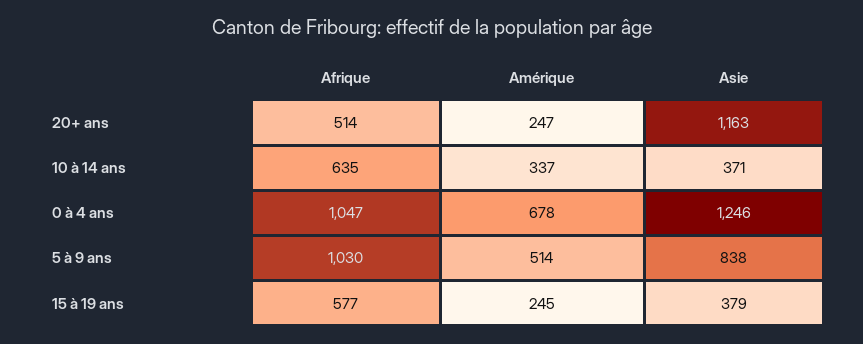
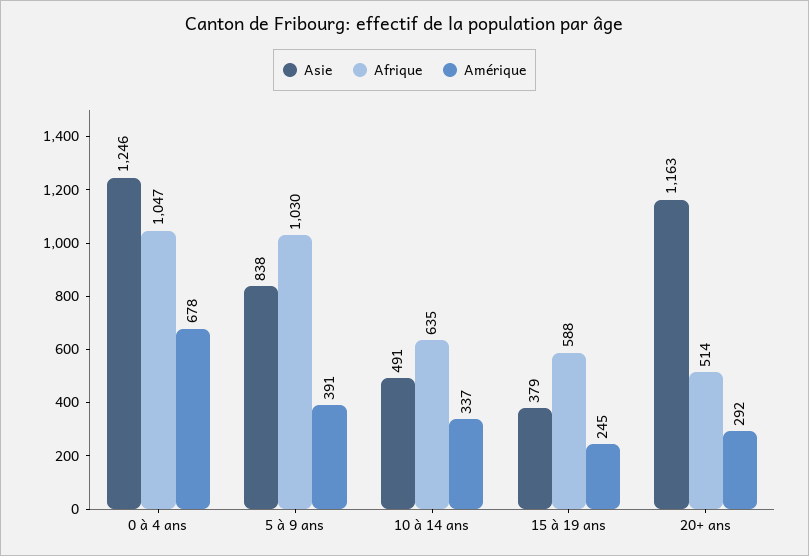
Amérique, 20+ ans: 247 -> 292
Asie, 10 à 14 ans: 371 -> 491
Amérique, 5 à 9 ans: 514 -> 391
Afrique, 15 à 19 ans: 577 -> 588

